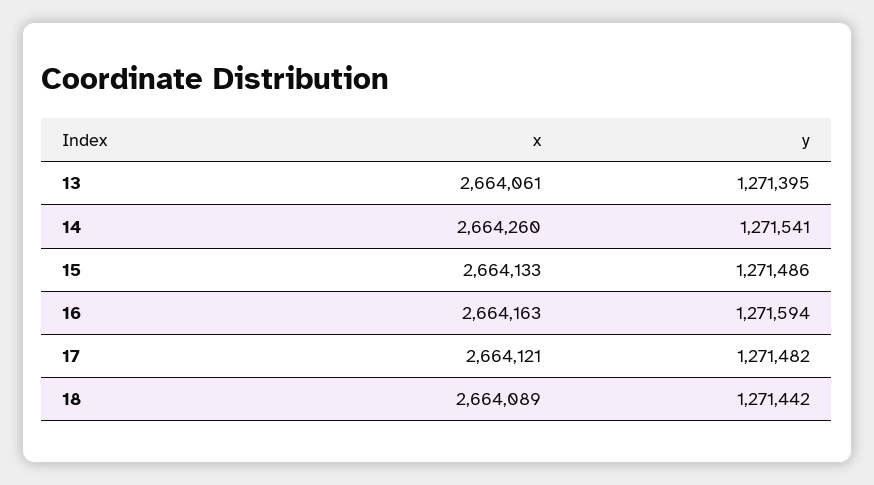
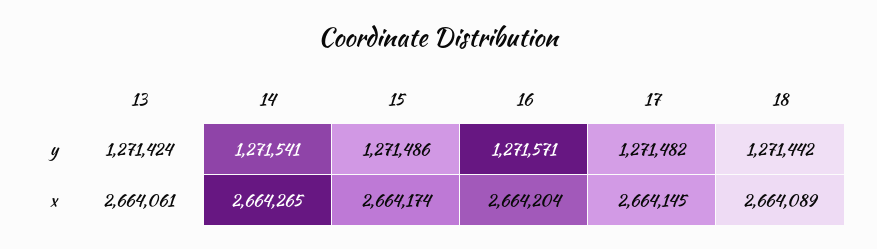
y, 13: 1271395 -> 1271424
x, 14: 2664260 -> 2664265
x, 15: 2664133 -> 2664174
x, 16: 2664163 -> 2664204
y, 16: 1271594 -> 1271571
x, 17: 2664121 -> 2664145

